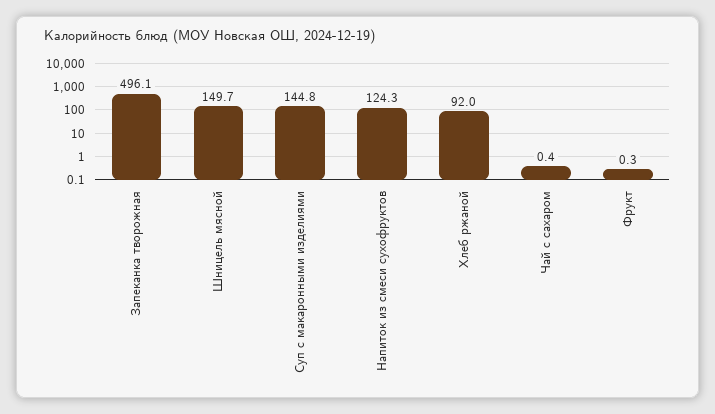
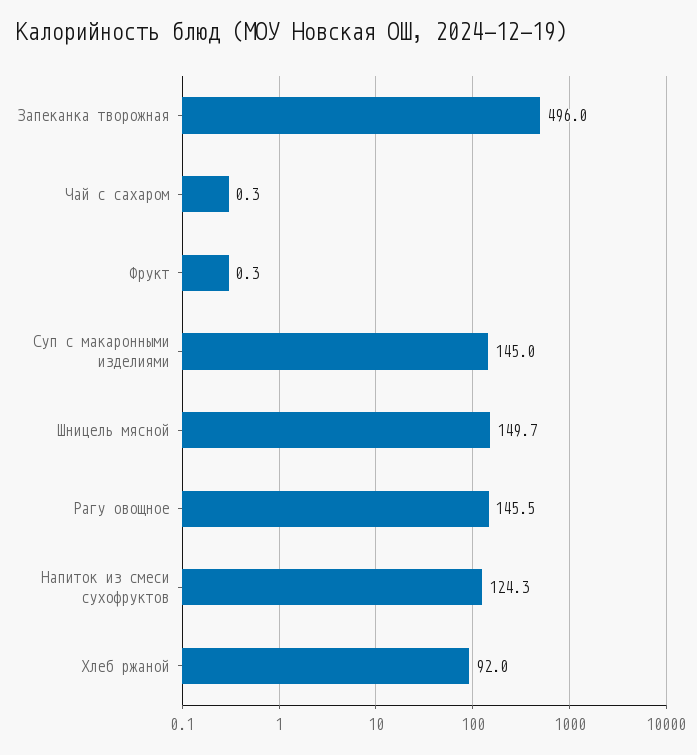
Запеканка творожная: 496.1 -> 496
Суп с макаронными изделиями: 144.8 -> 145
Чай с сахаром: 0.4 -> 0.3
Рагу овощное: none -> 145.5

